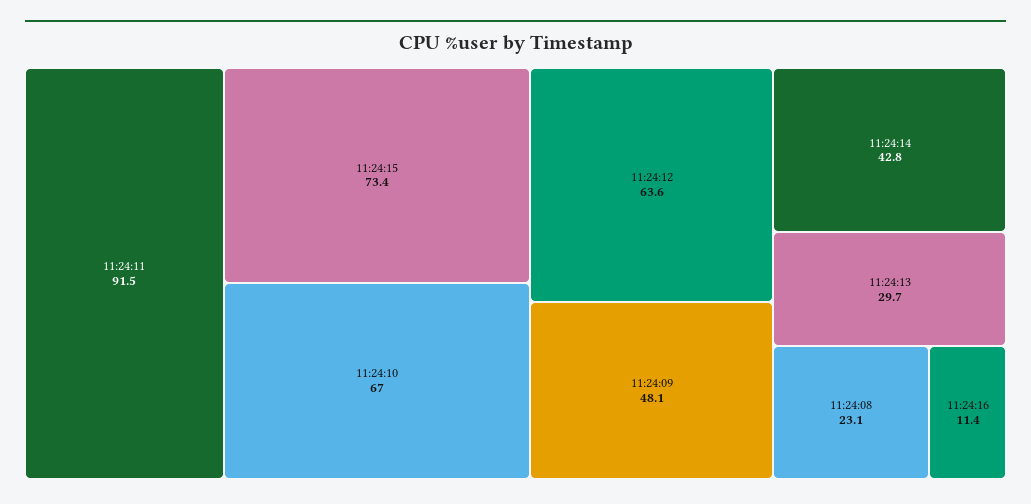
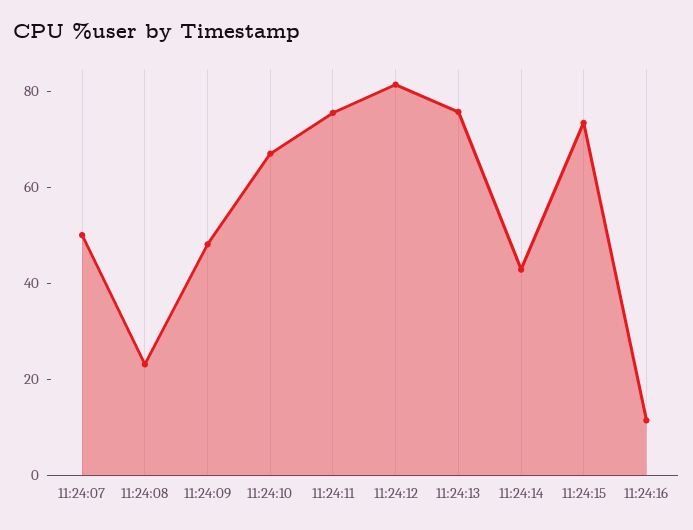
11:24:11: 91.5 -> 75
11:24:12: 63.6 -> 80
11:24:13: 29.7 -> 75
11:24:07: none -> 50

